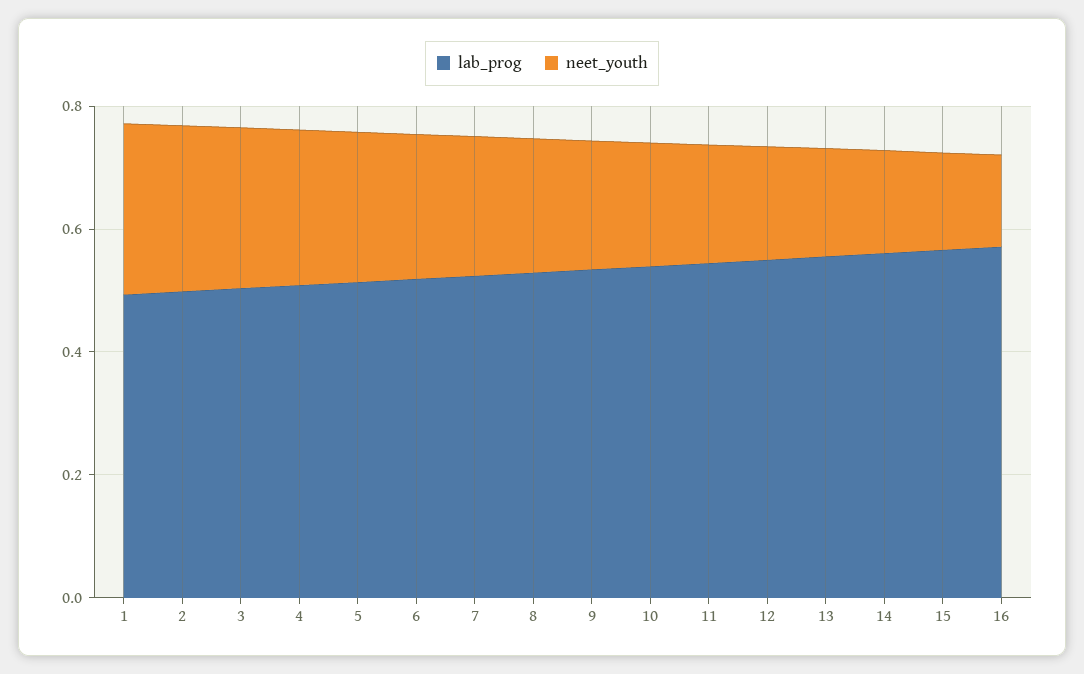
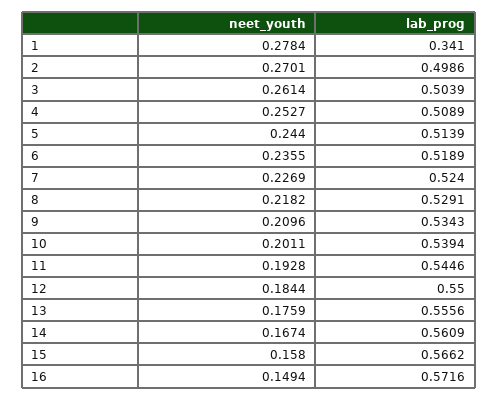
lab_prog, 1: 0.5 -> 0.341

